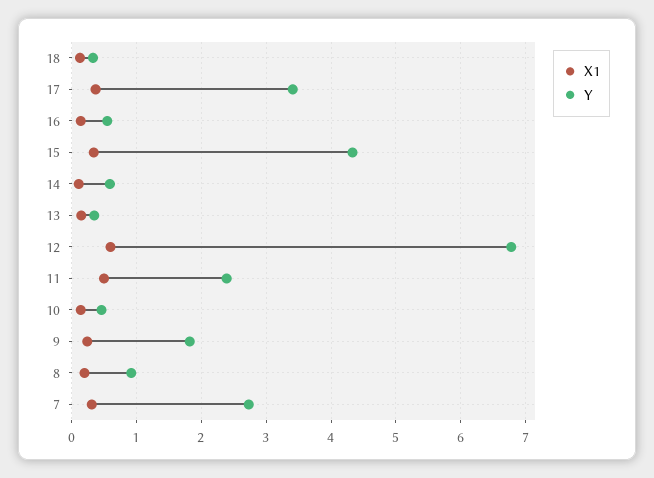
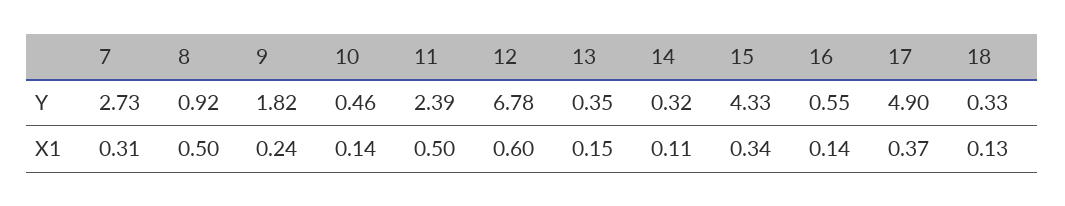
Y, 17: 3.4 -> 4.9
Y, 14: 0.6 -> 0.32
X1, 8: 0.2 -> 0.5

